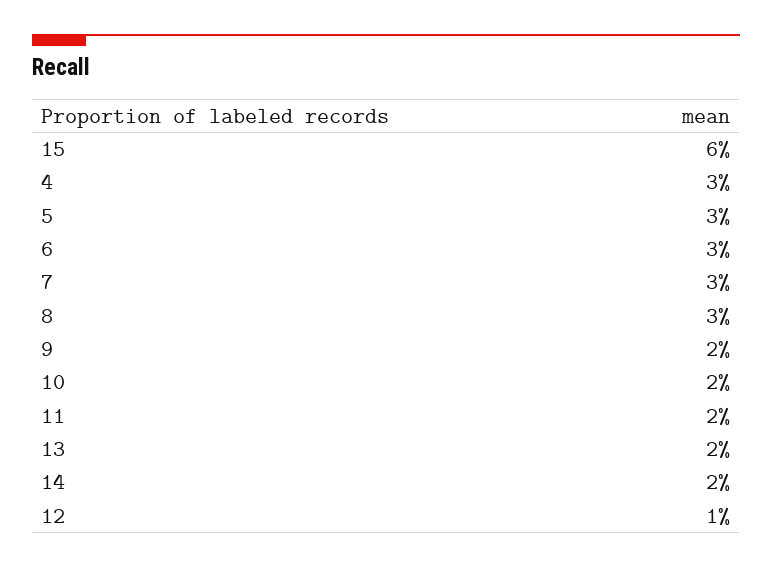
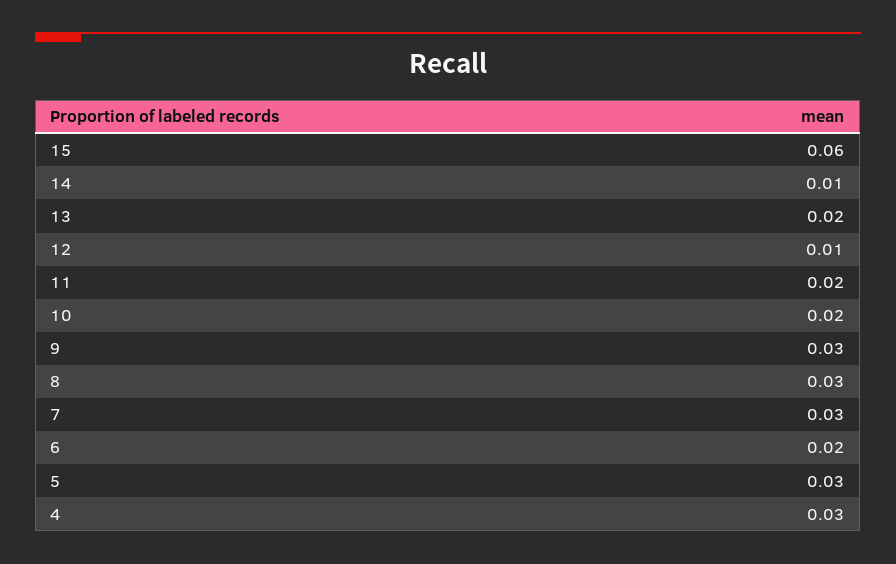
6: 0.03 -> 0.02
9: 0.02 -> 0.03
14: 0.02 -> 0.01

